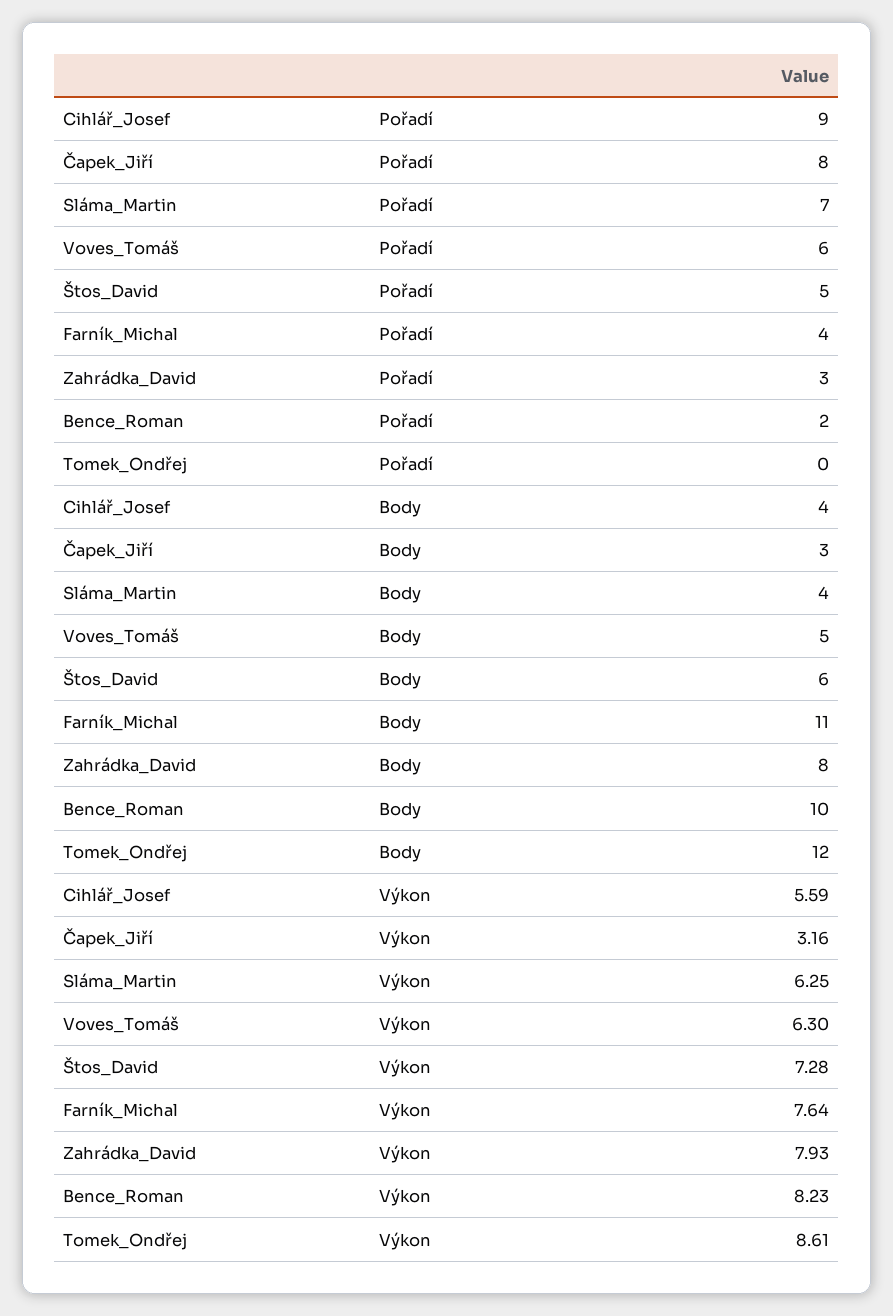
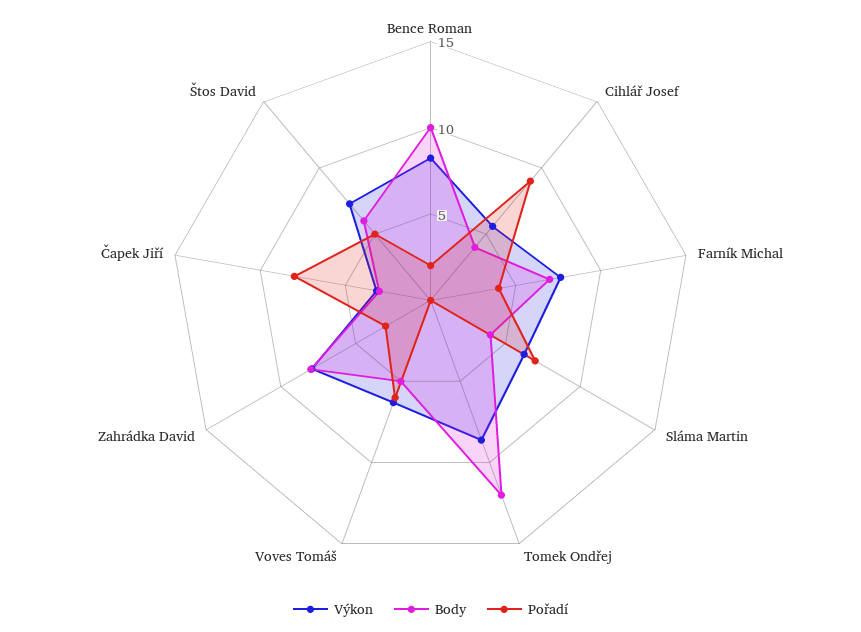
Body, Farník_Michal: 11 -> 7

